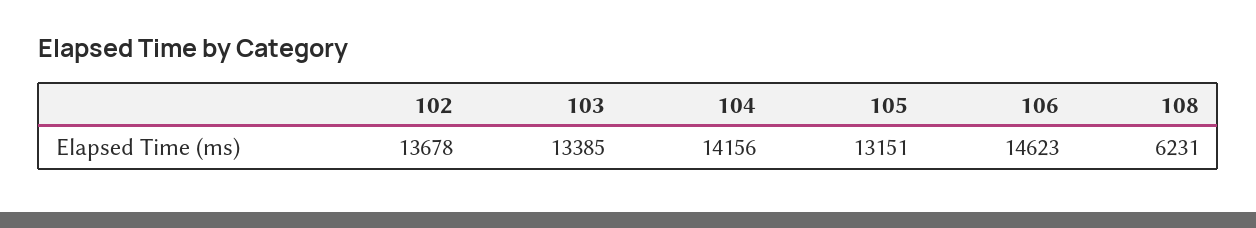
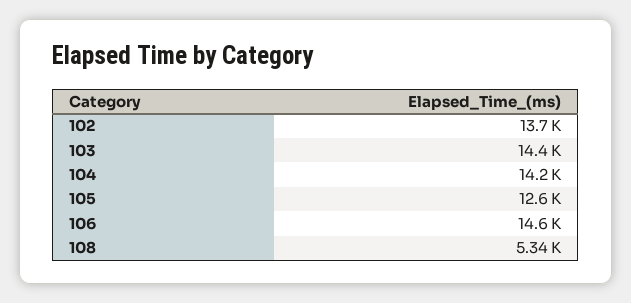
103: 13385 -> 14400
105: 13151 -> 12600
108: 6231 -> 5340

